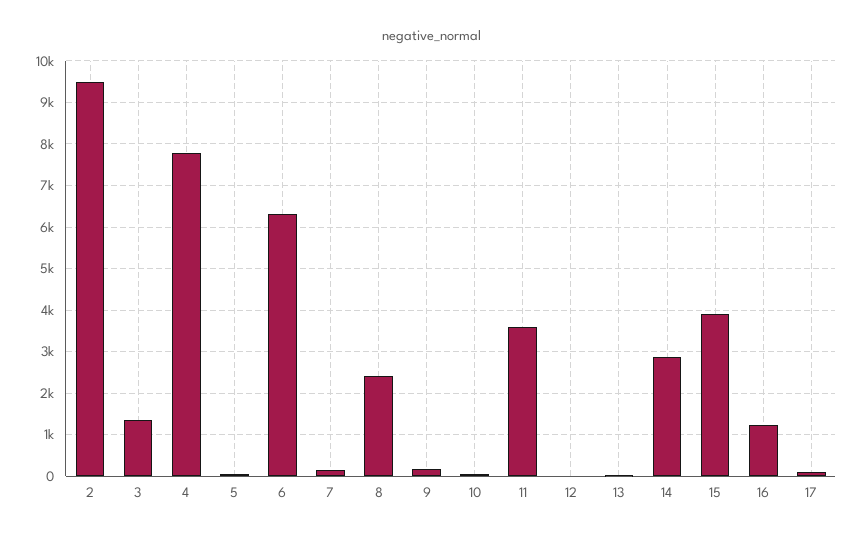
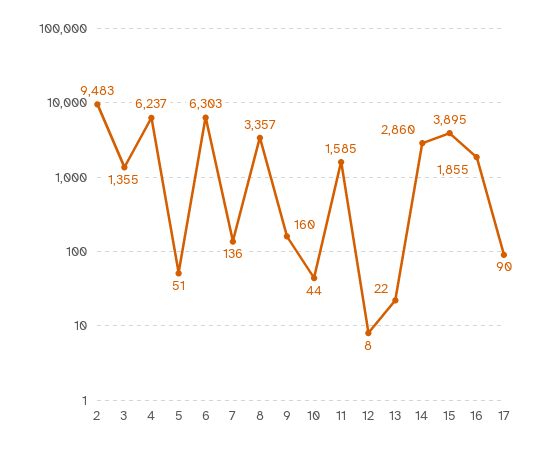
4: 7800 -> 6237
8: 2400 -> 3357
11: 3600 -> 1585
16: 1200 -> 1855

